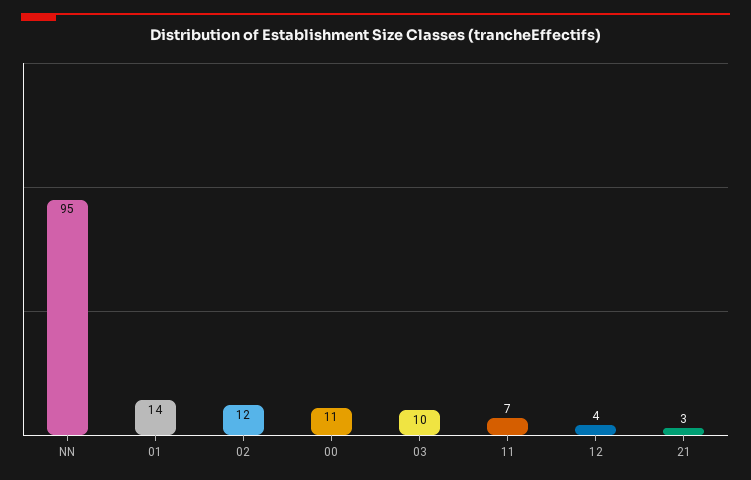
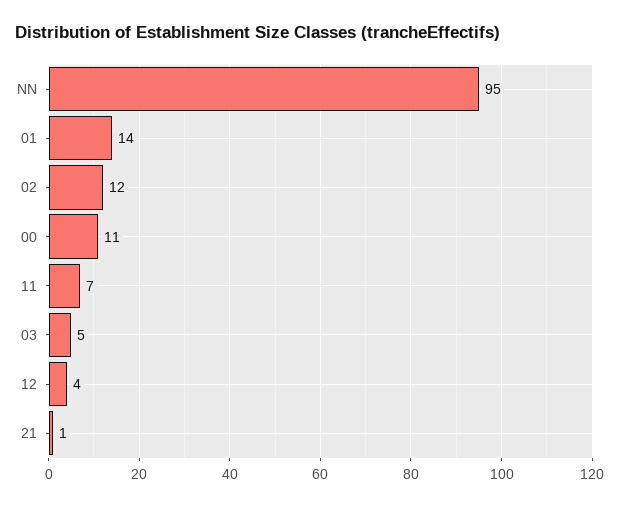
03: 10 -> 5
21: 3 -> 1

